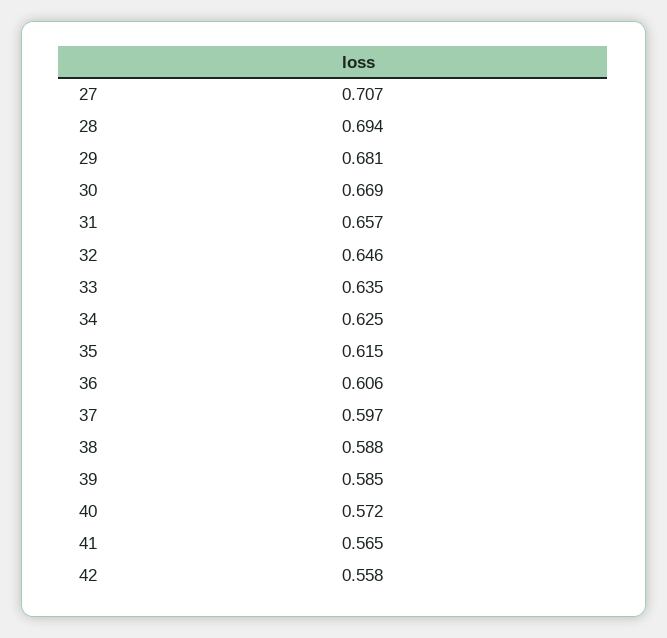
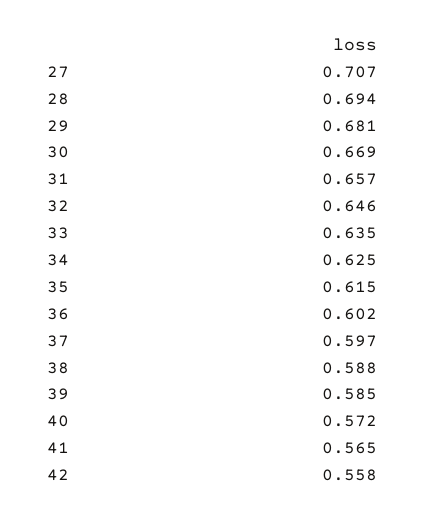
36: 0.606 -> 0.602

